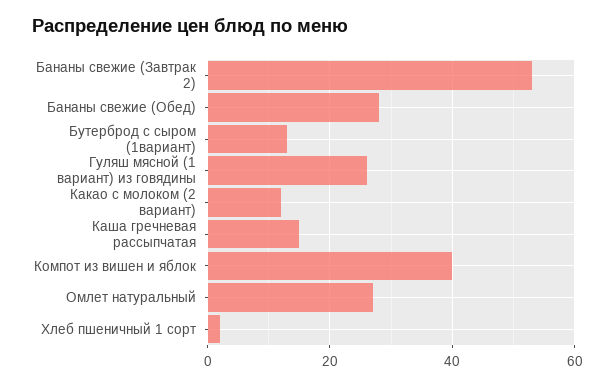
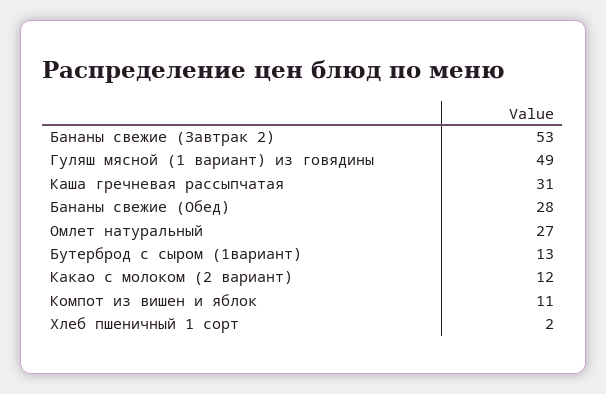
Гуляш мясной (1 вариант) из говядины: 25 -> 49
Каша гречневая рассыпчатая: 15 -> 31
Компот из вишен и яблок: 40 -> 11

